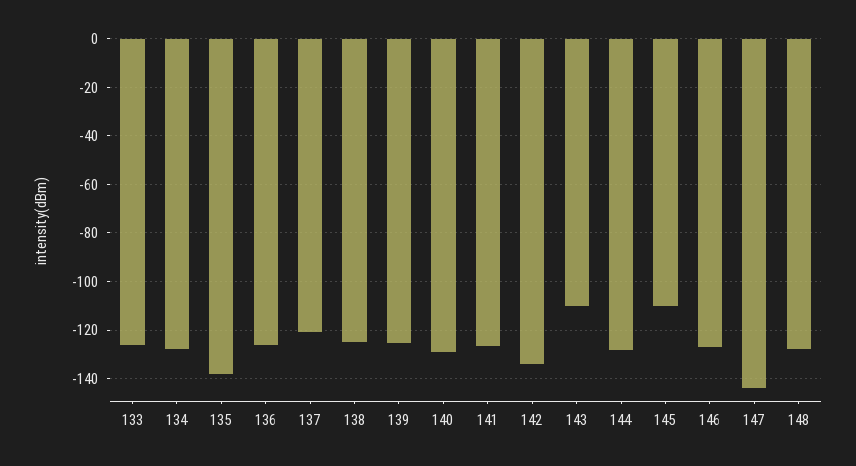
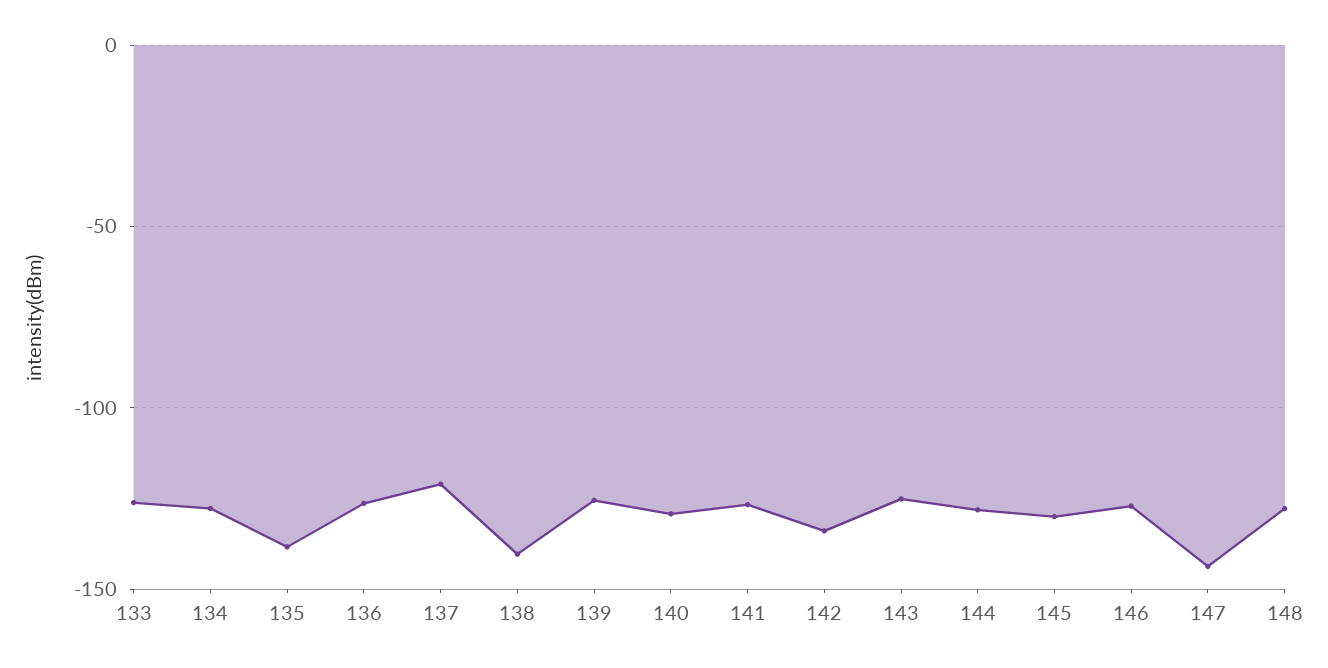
138: -125 -> -140
143: -110 -> -125
145: -110 -> -130

